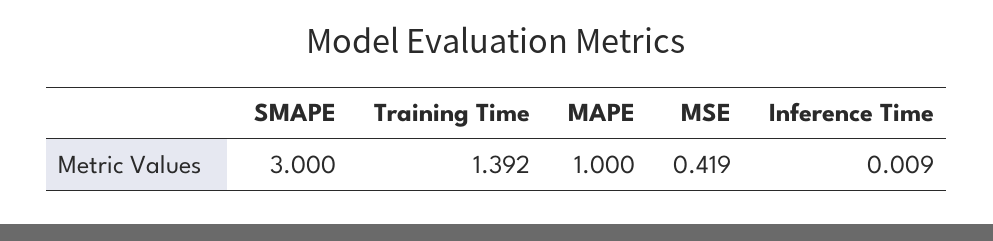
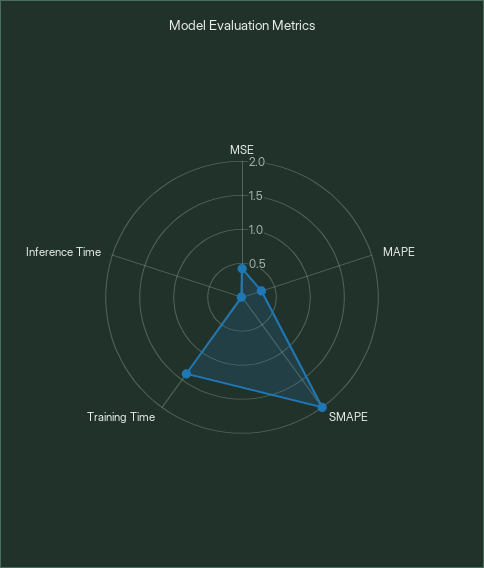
SMAPE: 3 -> 2
MAPE: 1 -> 0.25

